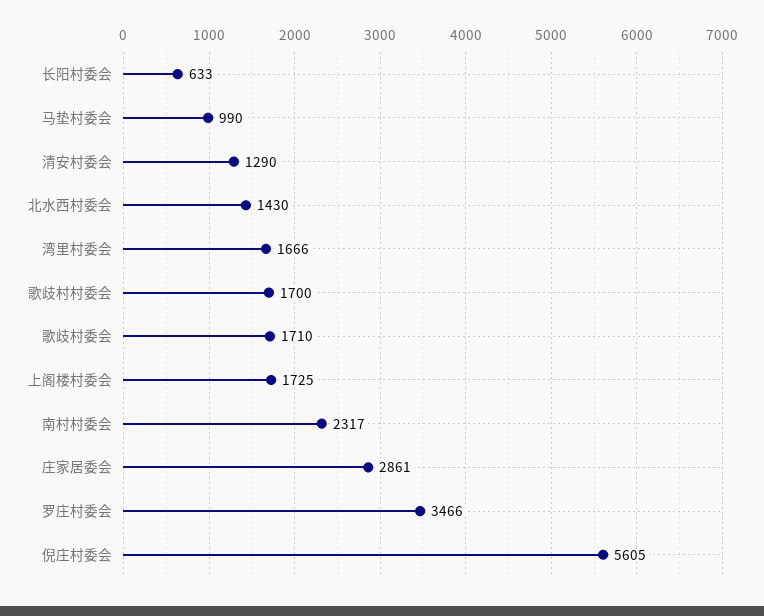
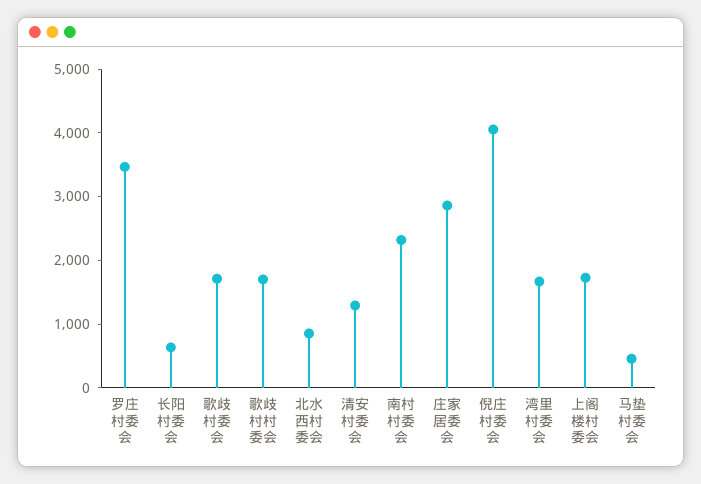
马垫村委会: 990 -> 400
北水西村委会: 1430 -> 800
倪庄村委会: 5605 -> 4000

